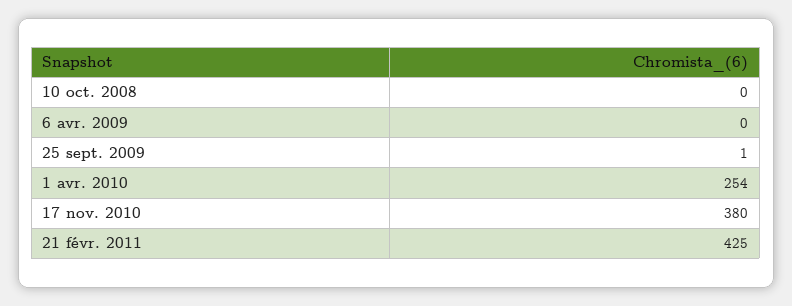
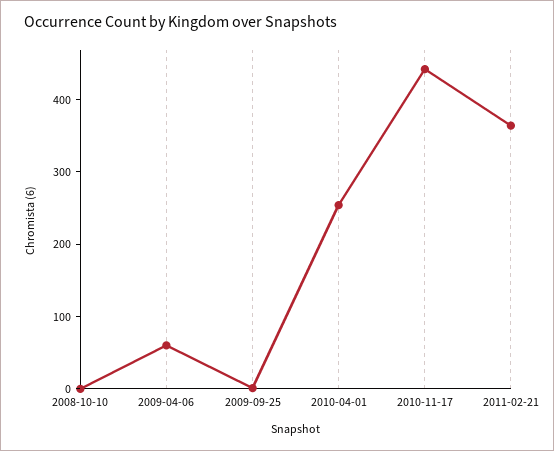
6 avr. 2009: 0 -> 60
17 nov. 2010: 380 -> 440
21 févr. 2011: 425 -> 360

